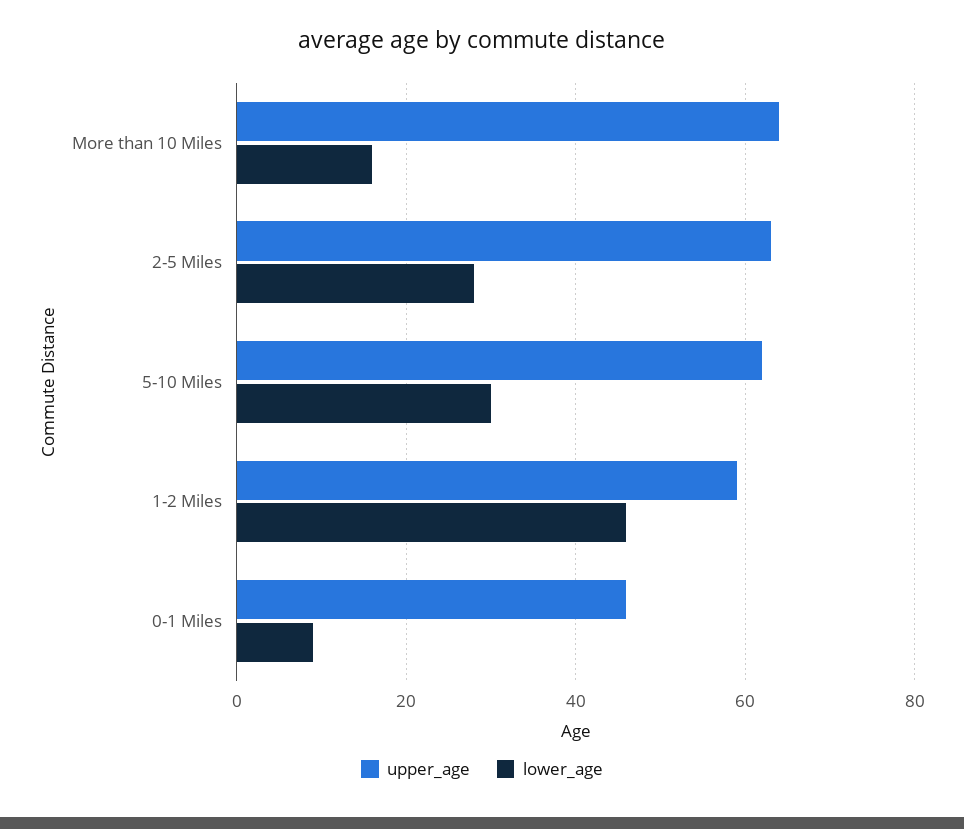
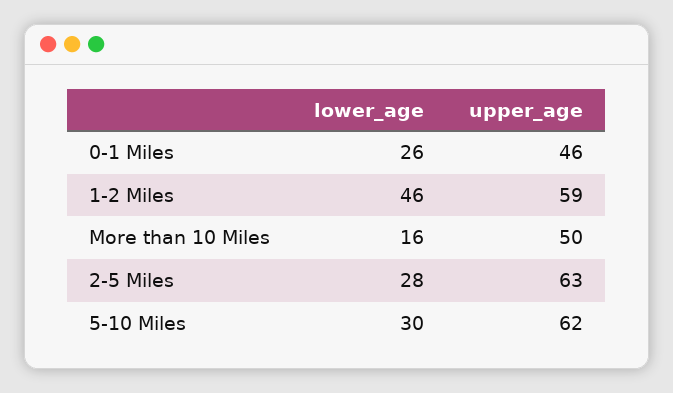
upper_age, More than 10 Miles: 65 -> 50
lower_age, 0-1 Miles: 10 -> 26

